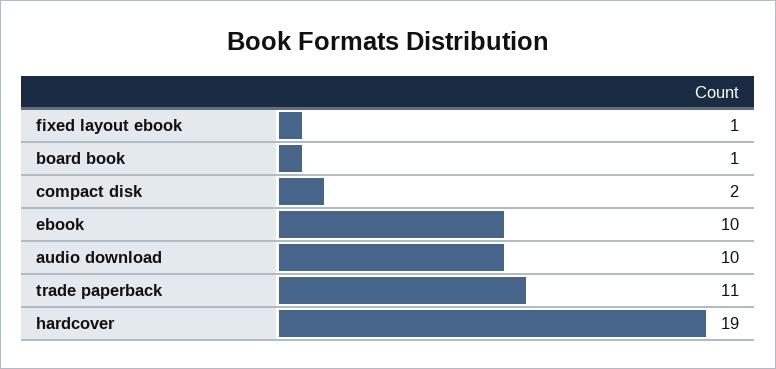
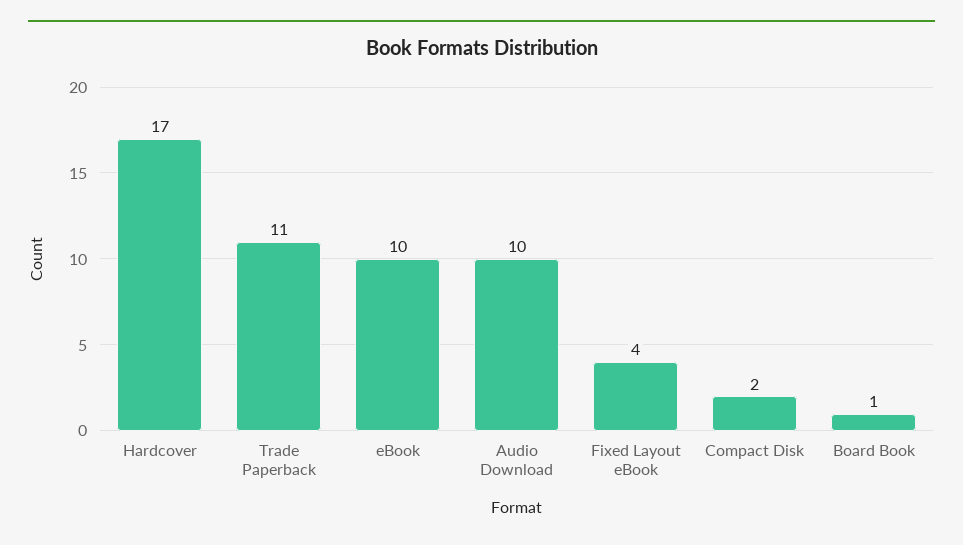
fixed layout ebook: 1 -> 4
hardcover: 19 -> 17

